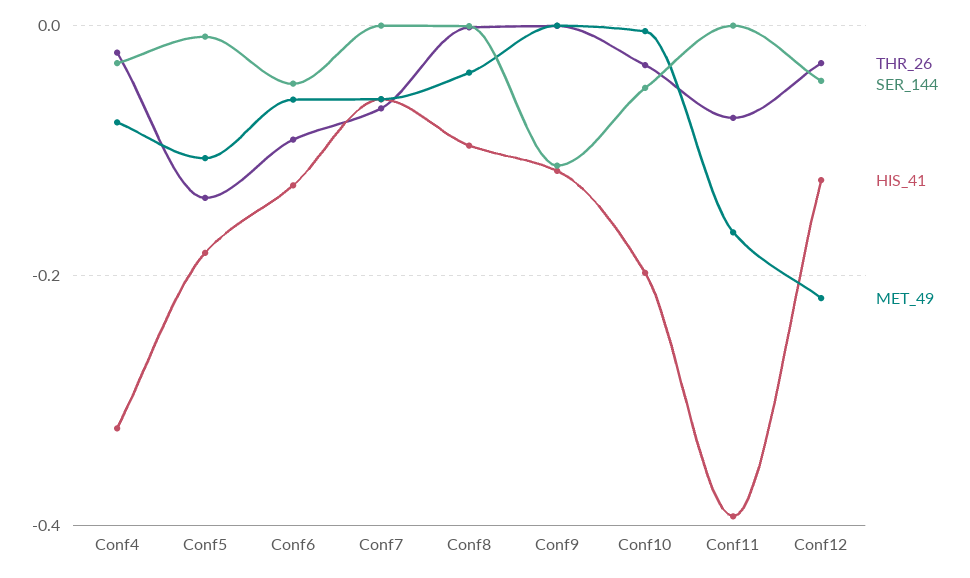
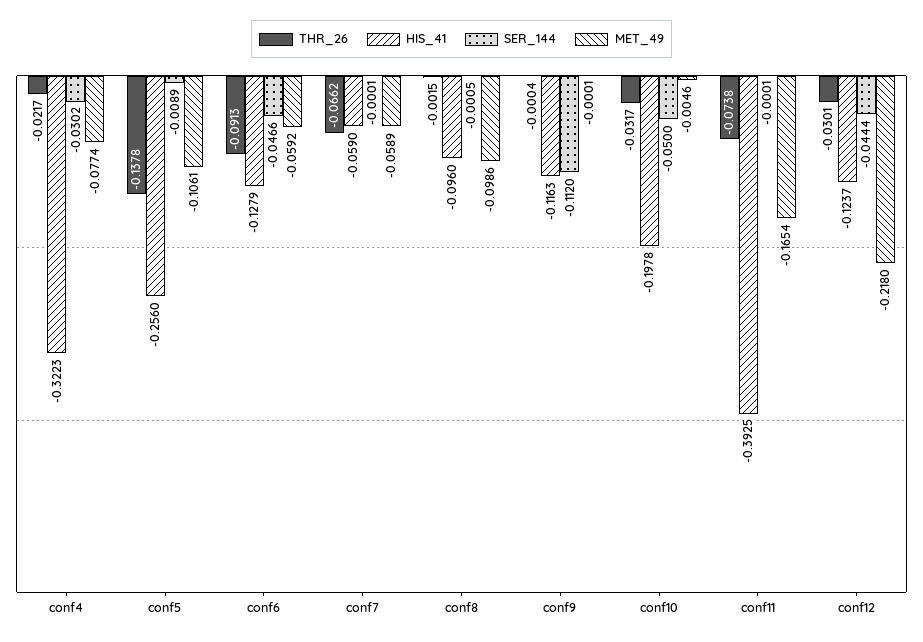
HIS_41, Conf5: -0.18 -> -0.256
MET_49, Conf8: -0.04 -> -0.0986

